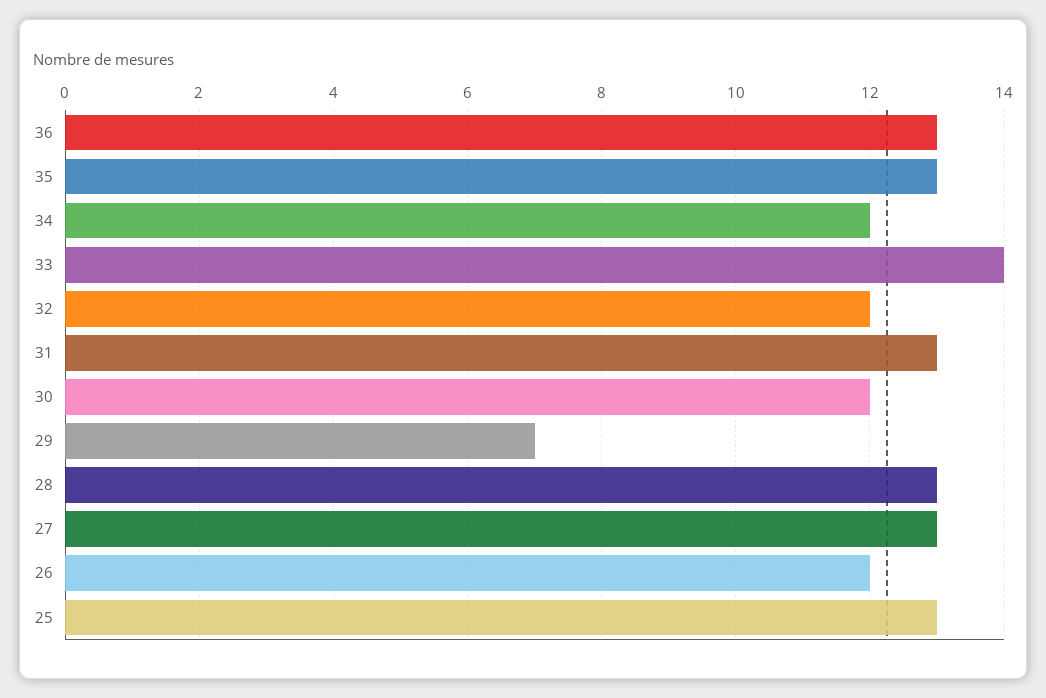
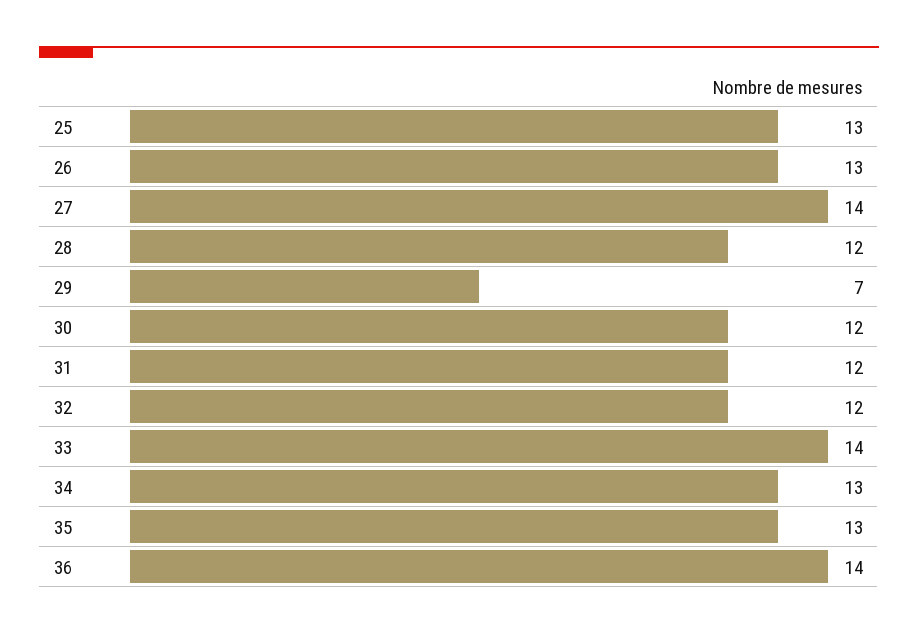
36: 13 -> 14
34: 12 -> 13
31: 13 -> 12
28: 13 -> 12
27: 13 -> 14
26: 12 -> 13

